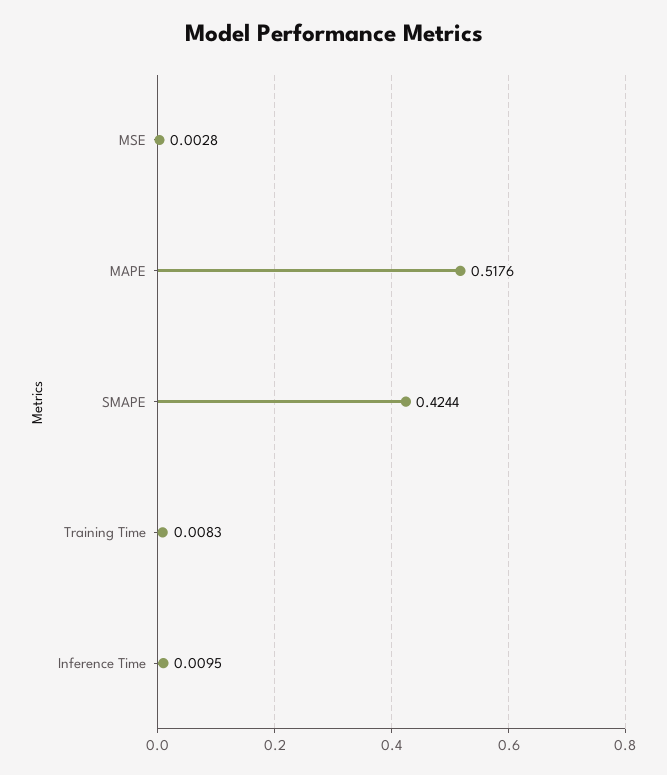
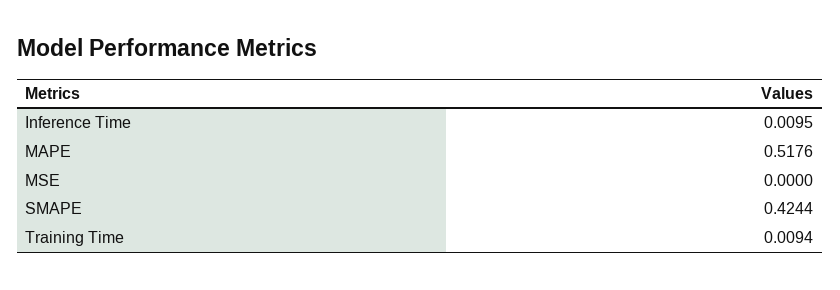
MSE: 0.0028 -> 0
Training Time: 0.0083 -> 0.0094

